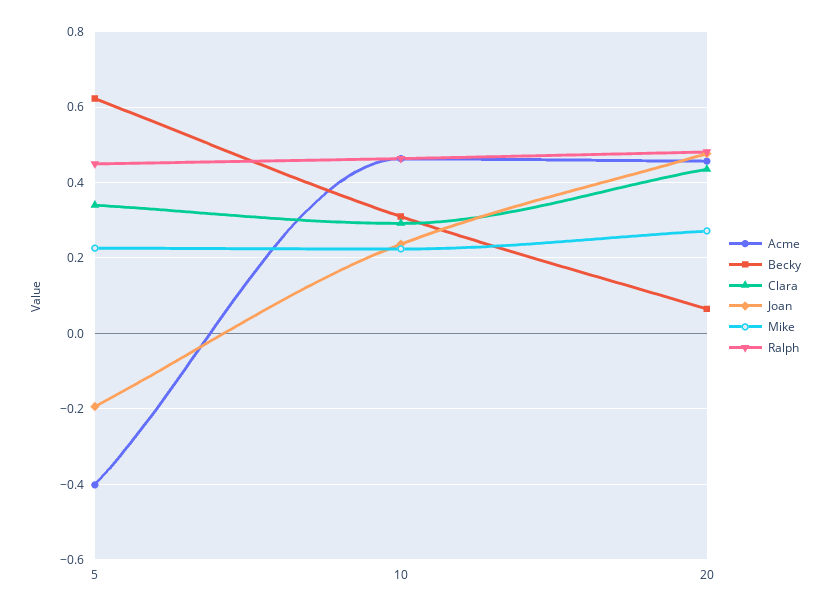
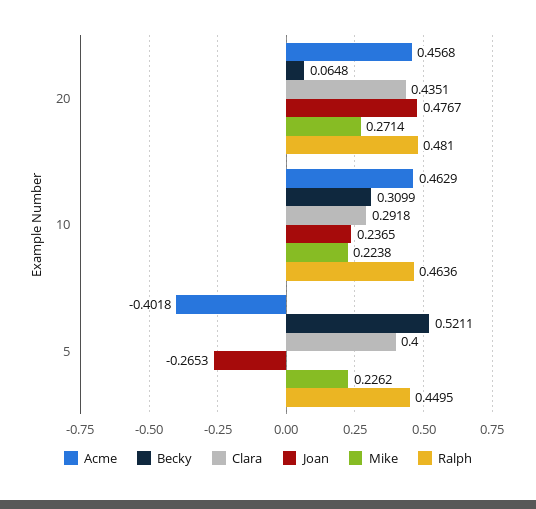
Becky, 5: 0.62 -> 0.5211
Clara, 5: 0.34 -> 0.4
Joan, 5: -0.2 -> -0.2653

